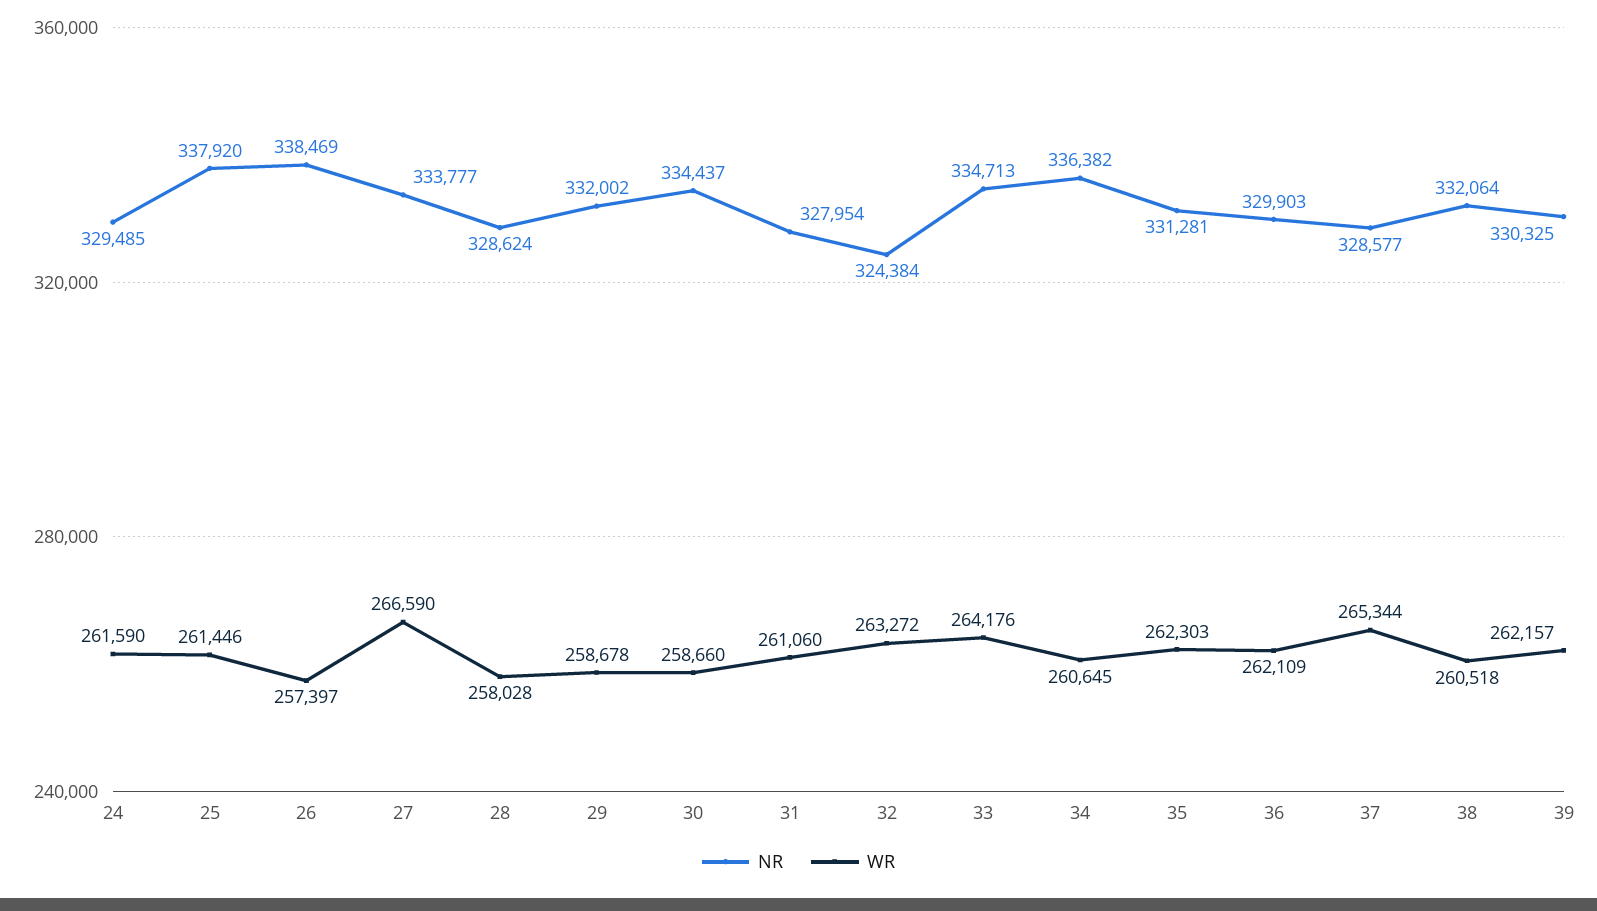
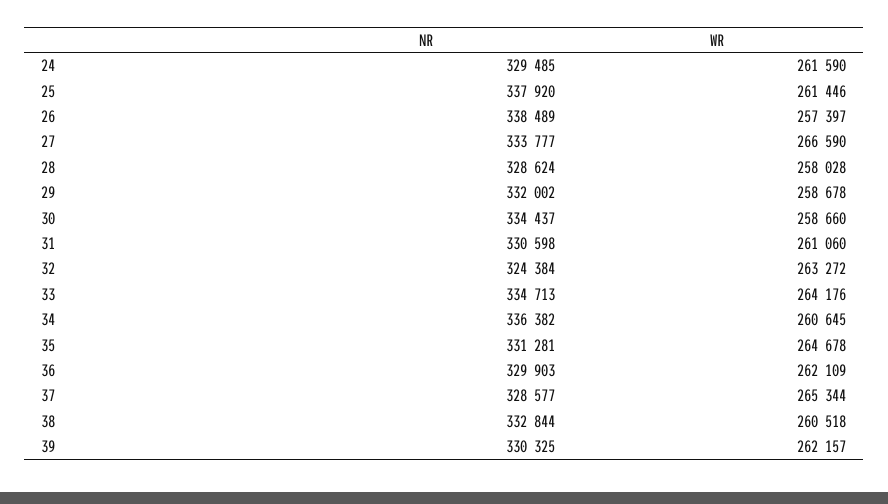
NR, 26: 338469 -> 338489
NR, 31: 327954 -> 330598
WR, 35: 262303 -> 264678
NR, 38: 332064 -> 332844

